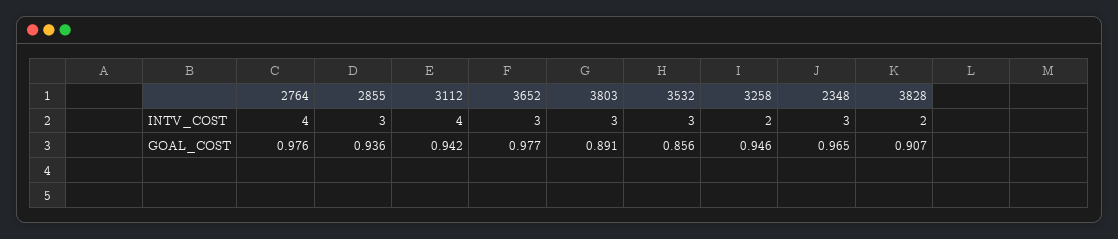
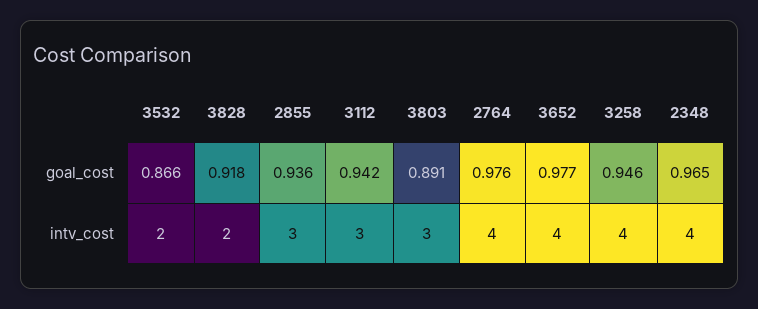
3112, INTV_COST: 4 -> 3
3652, INTV_COST: 3 -> 4
3532, INTV_COST: 3 -> 2
3258, INTV_COST: 2 -> 4
2348, INTV_COST: 3 -> 4
3532, GOAL_COST: 0.856 -> 0.866
3828, GOAL_COST: 0.907 -> 0.918

